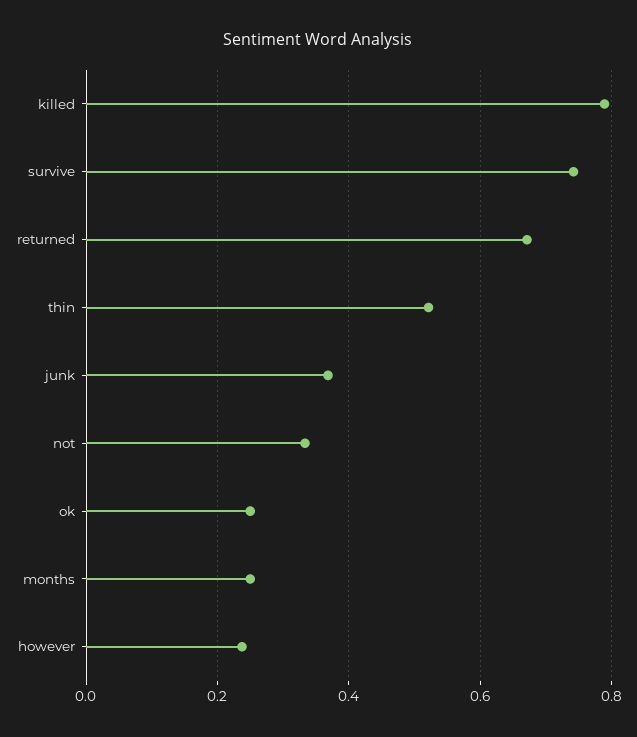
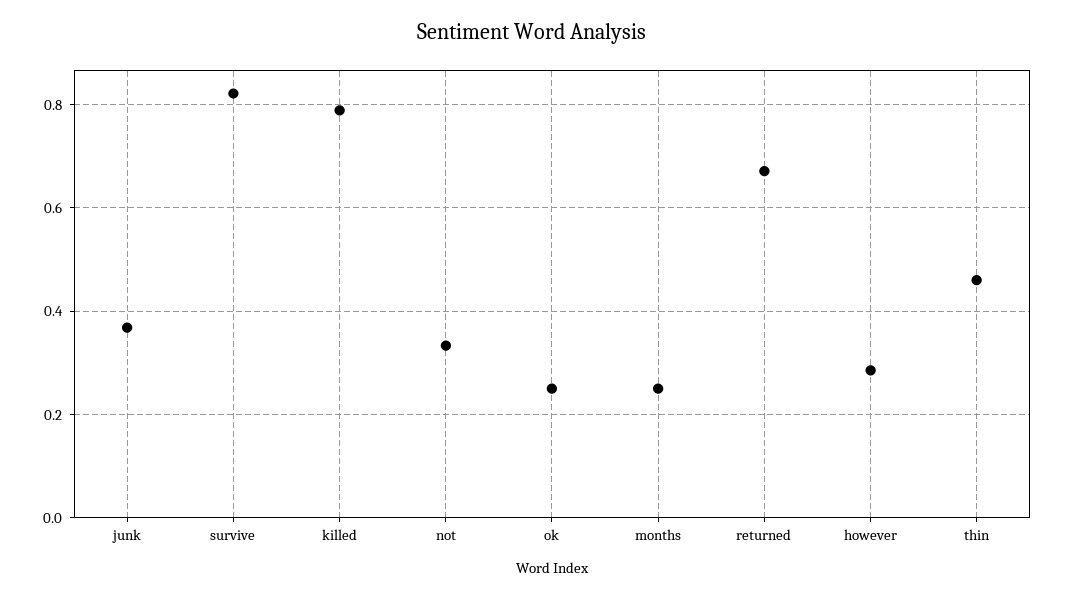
survive: 0.74 -> 0.82
thin: 0.52 -> 0.46
however: 0.24 -> 0.28

